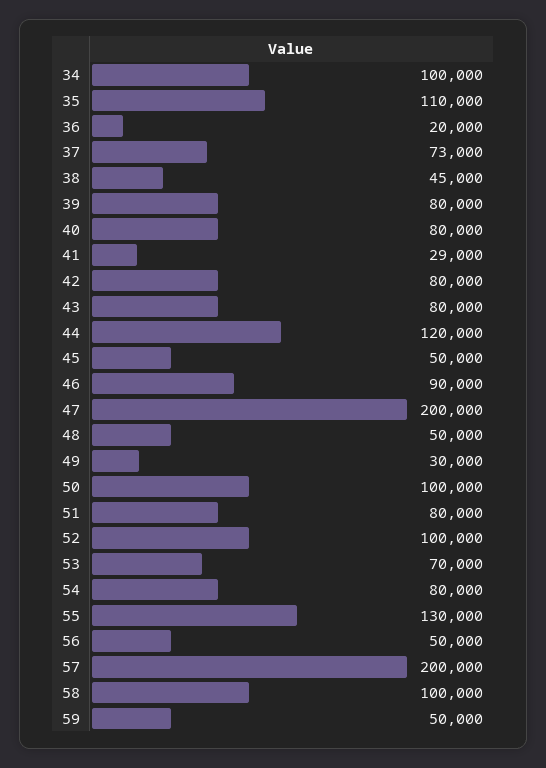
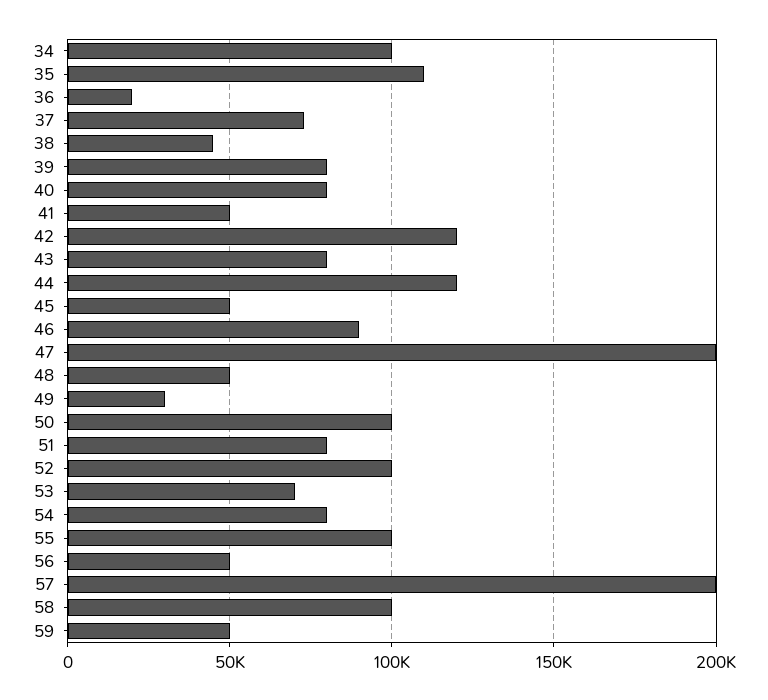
41: 29000 -> 50000
42: 80000 -> 120000
55: 130000 -> 100000

